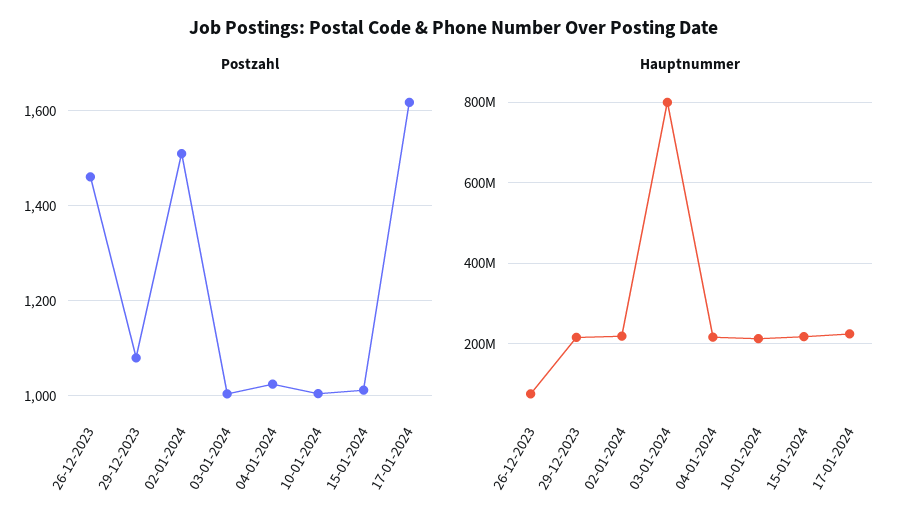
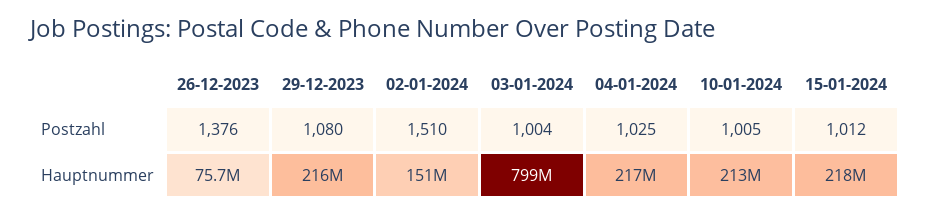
Postzahl, 26-12-2023: 1460 -> 1376
Postzahl, 17-01-2024: 1620 -> none
Hauptnummer, 02-01-2024: 220000000 -> 151000000
Hauptnummer, 17-01-2024: 220000000 -> none

